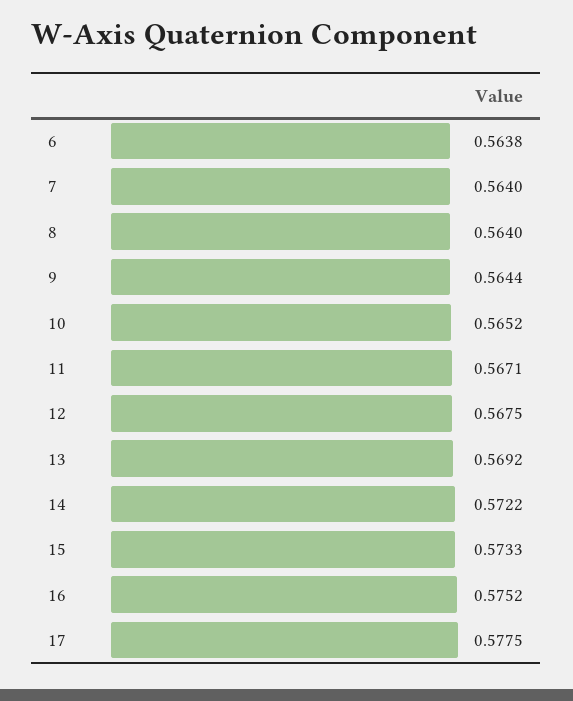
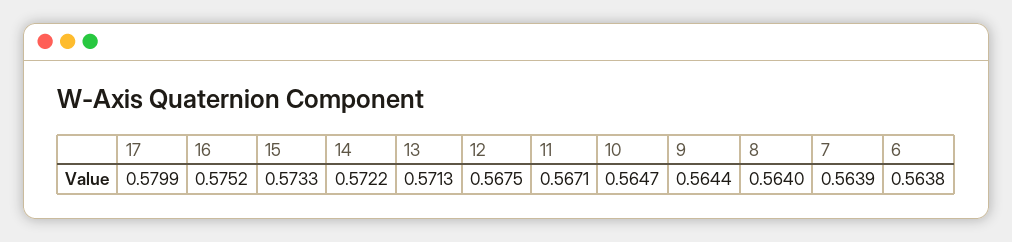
7: 0.564 -> 0.5639
10: 0.5652 -> 0.5647
13: 0.5692 -> 0.5713
17: 0.5775 -> 0.5799

